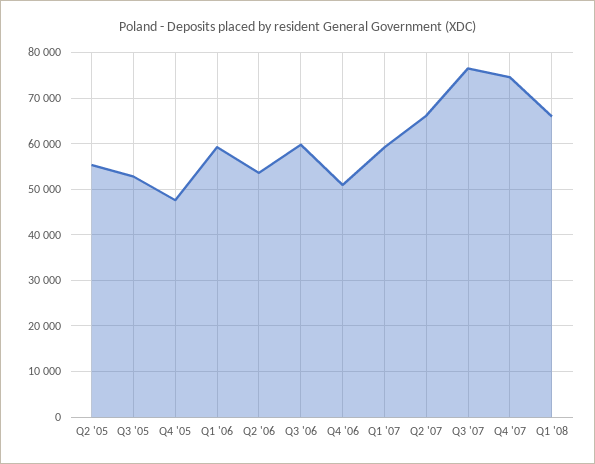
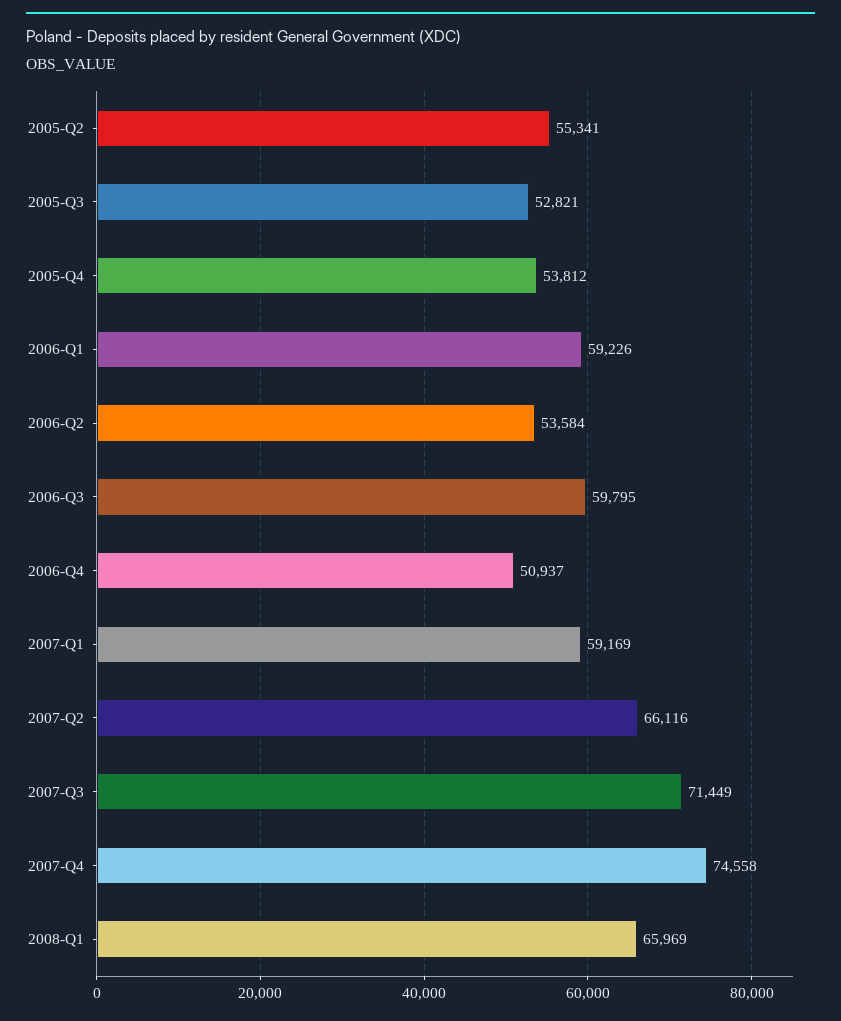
Q4 '05: 48000 -> 53812
Q3 '07: 76000 -> 71449

